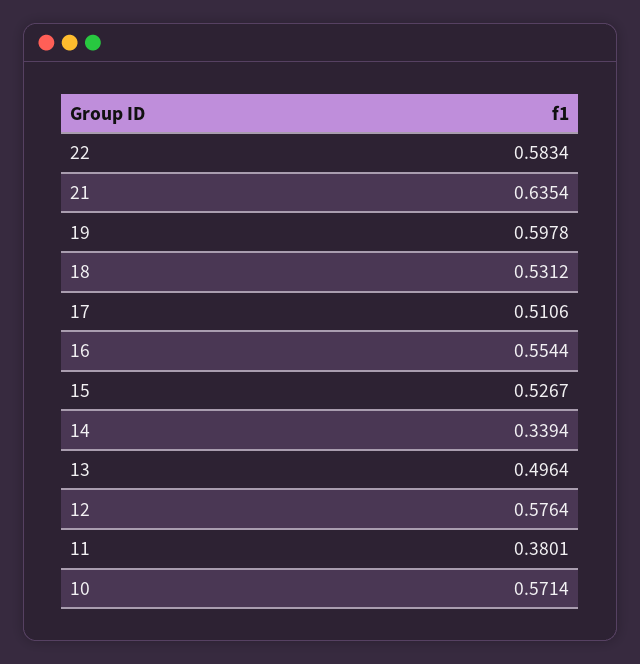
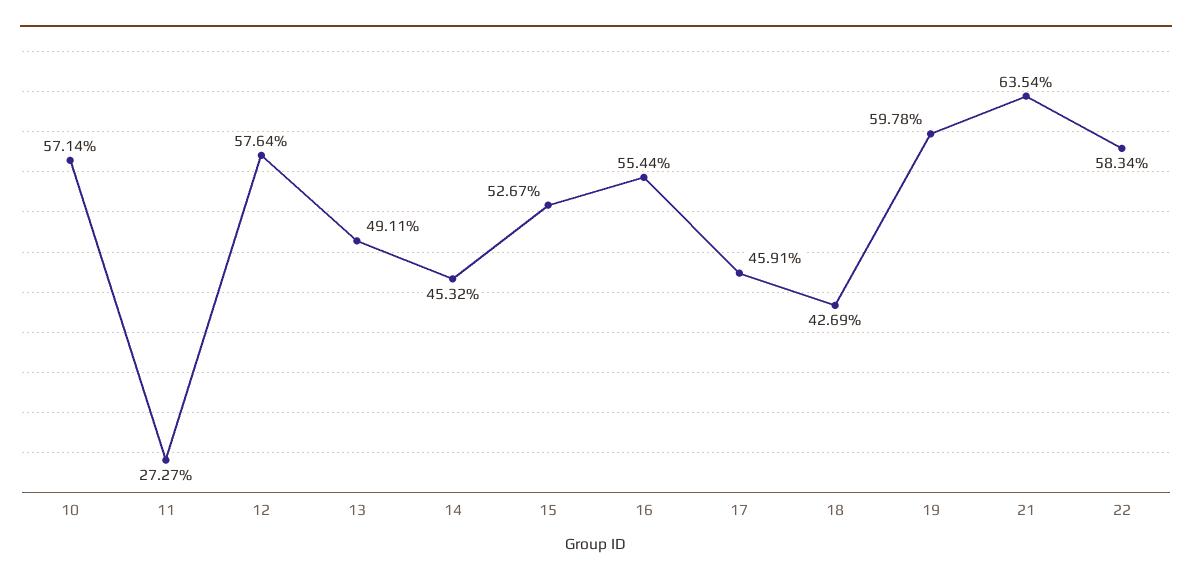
18: 0.5312 -> 0.4269
17: 0.5106 -> 0.4591
14: 0.3394 -> 0.4532
13: 0.4964 -> 0.4911
11: 0.3801 -> 0.2727

